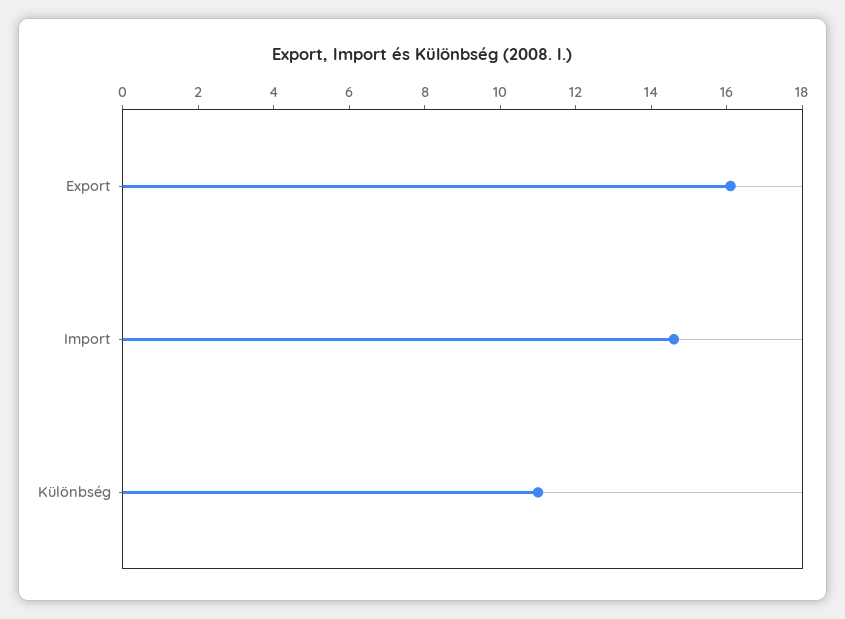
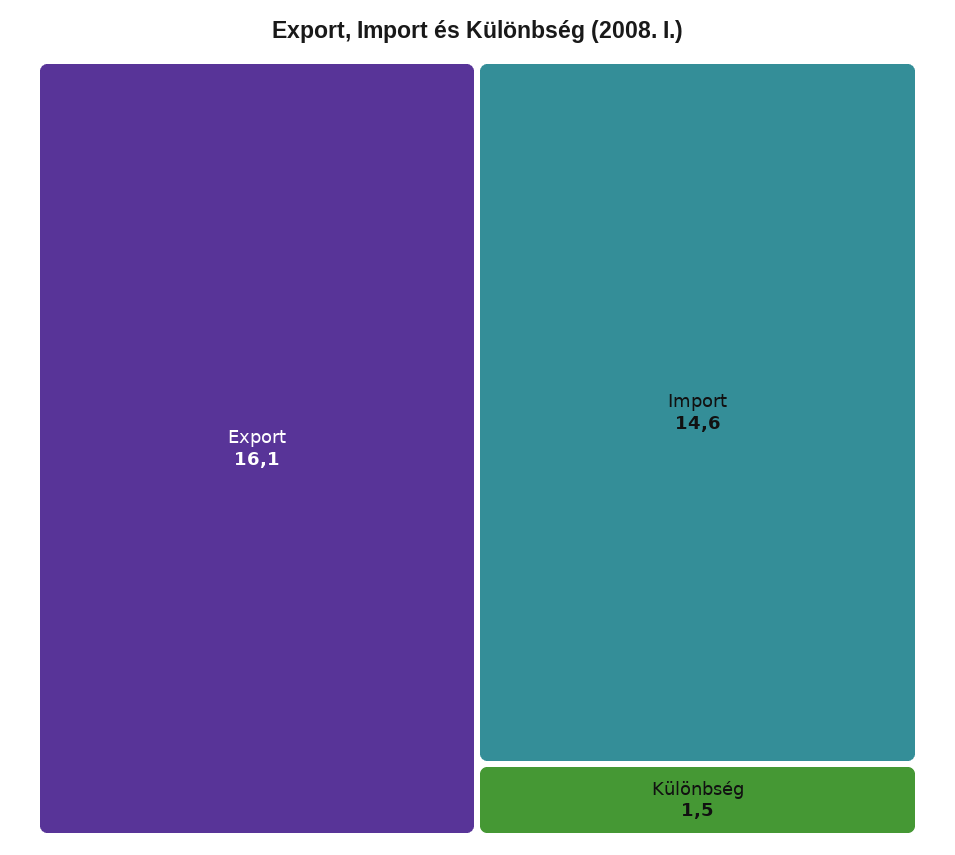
Különbség: 11 -> 1.5

